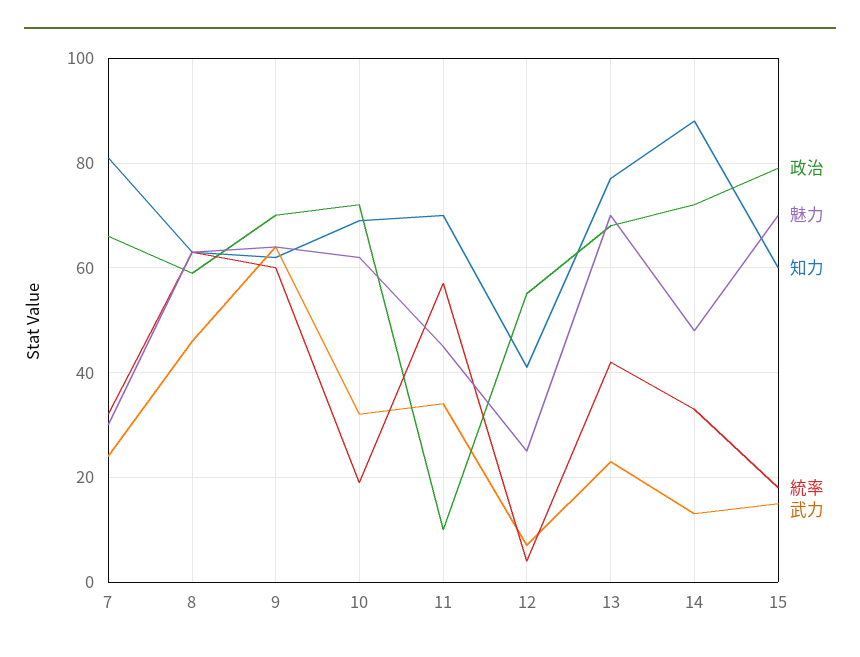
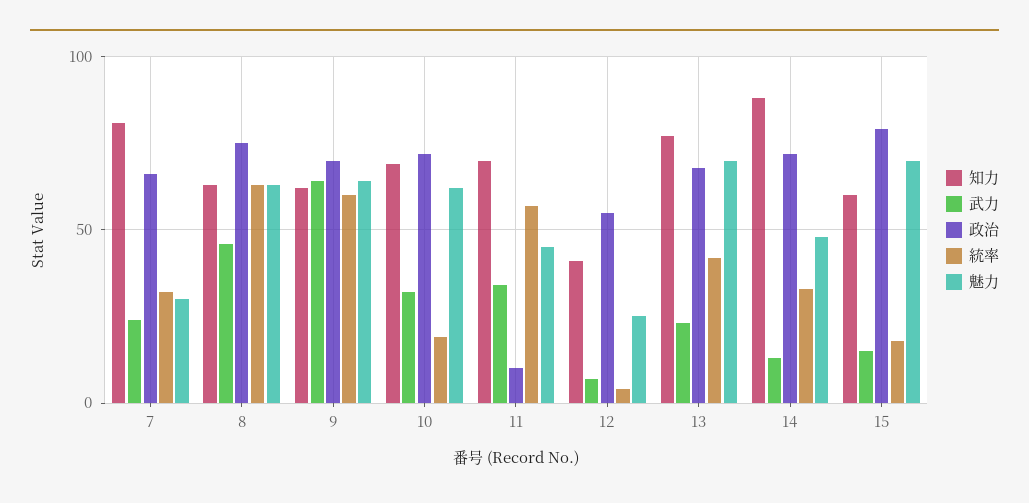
政治, 8: 60 -> 75

